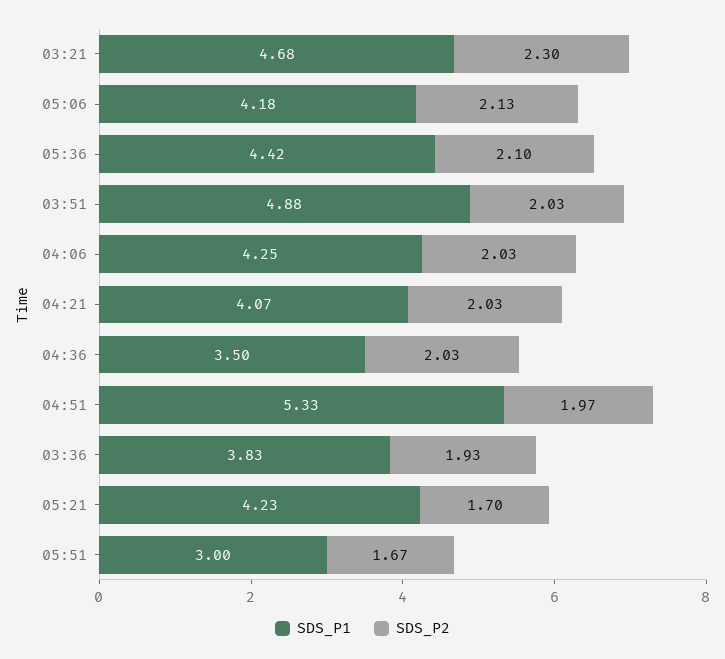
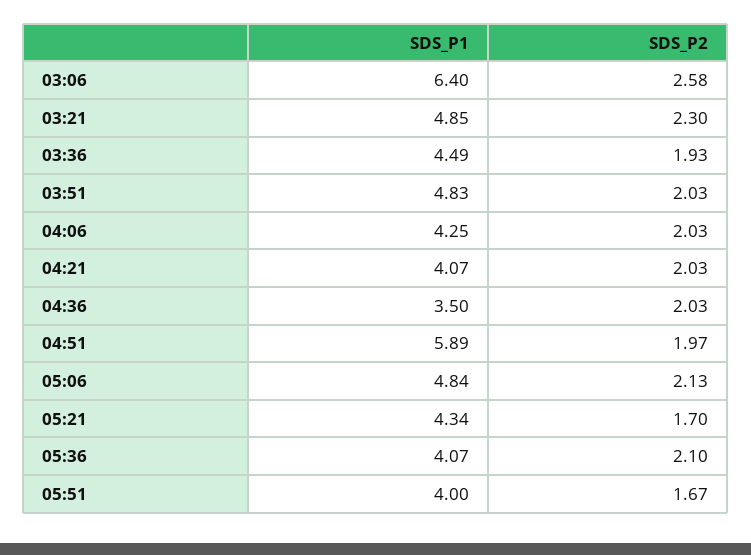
SDS_P1, 03:21: 4.68 -> 4.85
SDS_P1, 05:06: 4.18 -> 4.84
SDS_P1, 05:36: 4.42 -> 4.07
SDS_P1, 03:51: 4.88 -> 4.83
SDS_P1, 04:51: 5.33 -> 5.89
SDS_P1, 03:36: 3.83 -> 4.49
SDS_P1, 05:21: 4.23 -> 4.34
SDS_P1, 05:51: 3 -> 4
SDS_P1, 03:06: none -> 6.4
SDS_P2, 03:06: none -> 2.58

